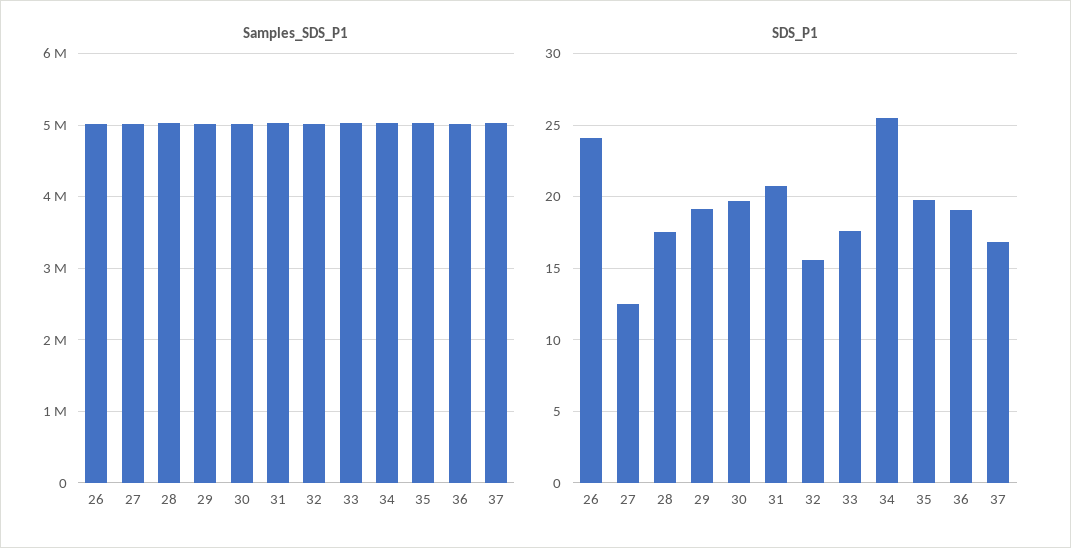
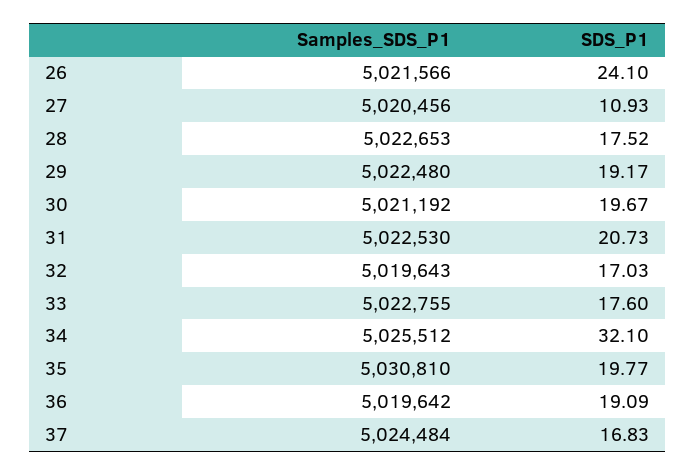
SDS_P1, 27: 12.5 -> 10.93
SDS_P1, 32: 15.5 -> 17.03
SDS_P1, 34: 25.5 -> 32.1

